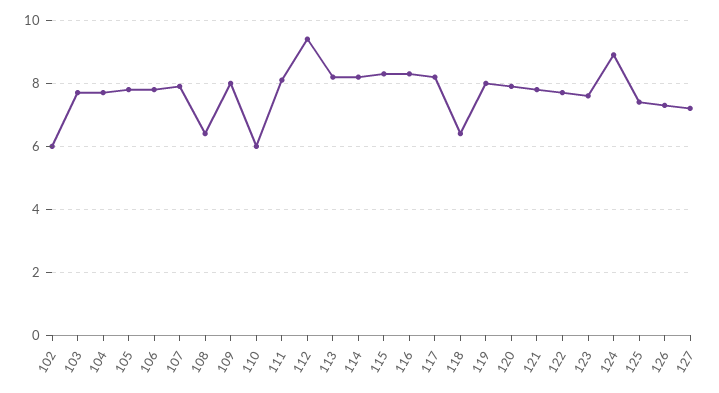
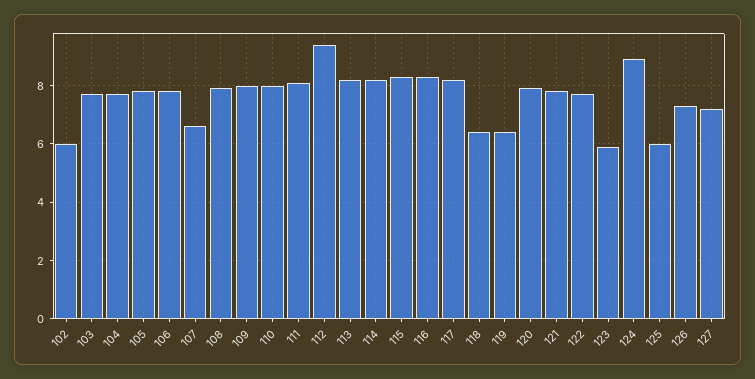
107: 8 -> 6.5
108: 6.5 -> 8
110: 6 -> 8
119: 8 -> 6.5
123: 7.5 -> 6
125: 7.5 -> 6

